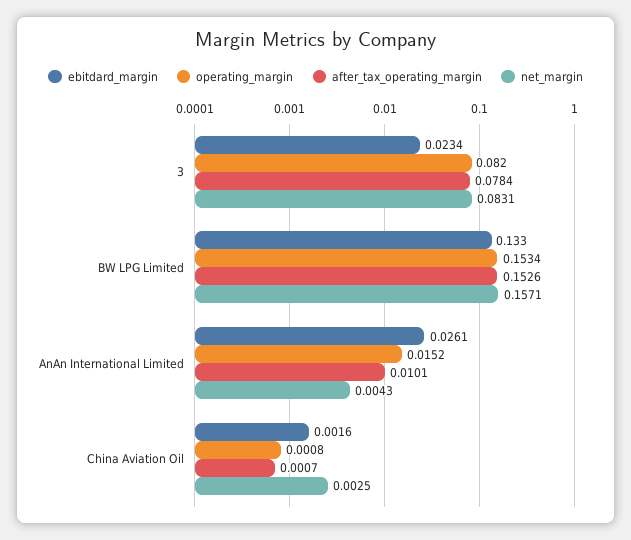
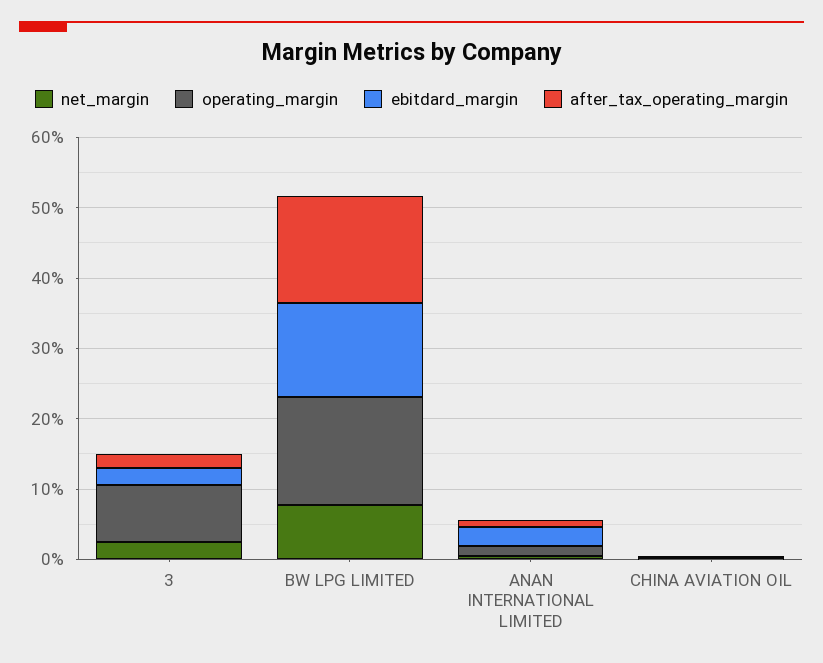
after_tax_operating_margin, 3: 0.0784 -> 0.02
net_margin, 3: 0.0831 -> 0.02
net_margin, BW LPG Limited: 0.1571 -> 0.08

